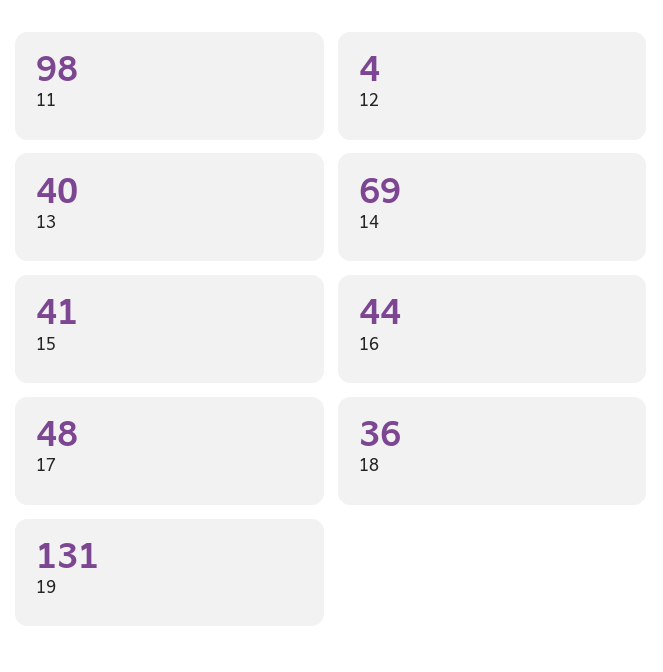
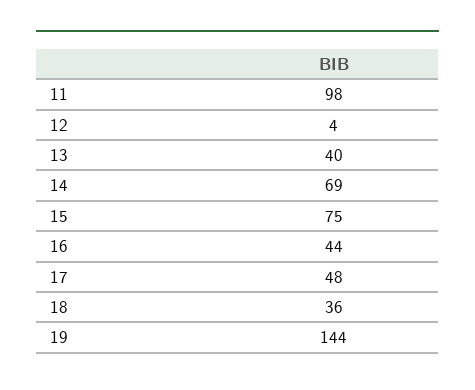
15: 41 -> 75
19: 131 -> 144

